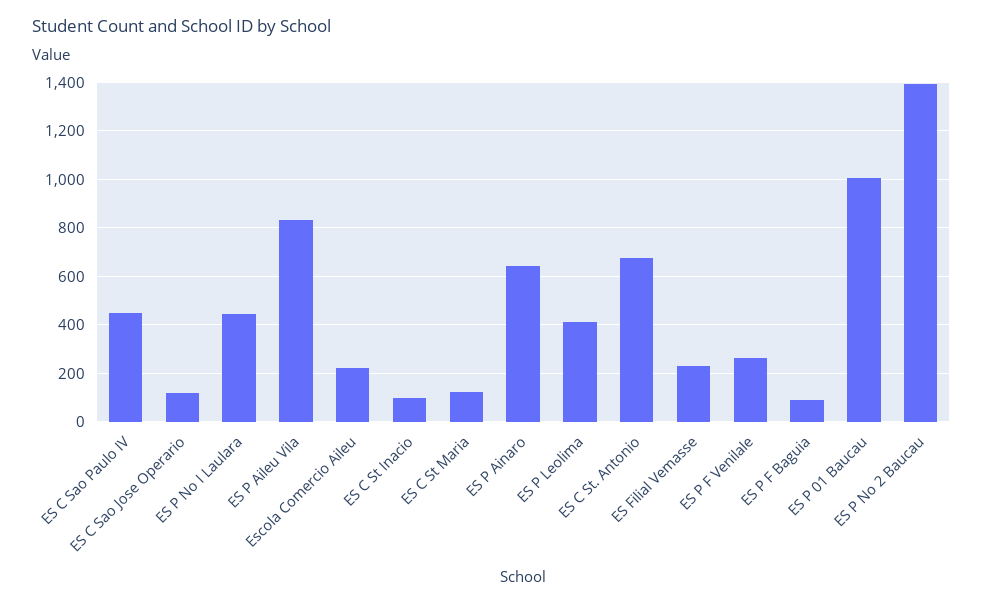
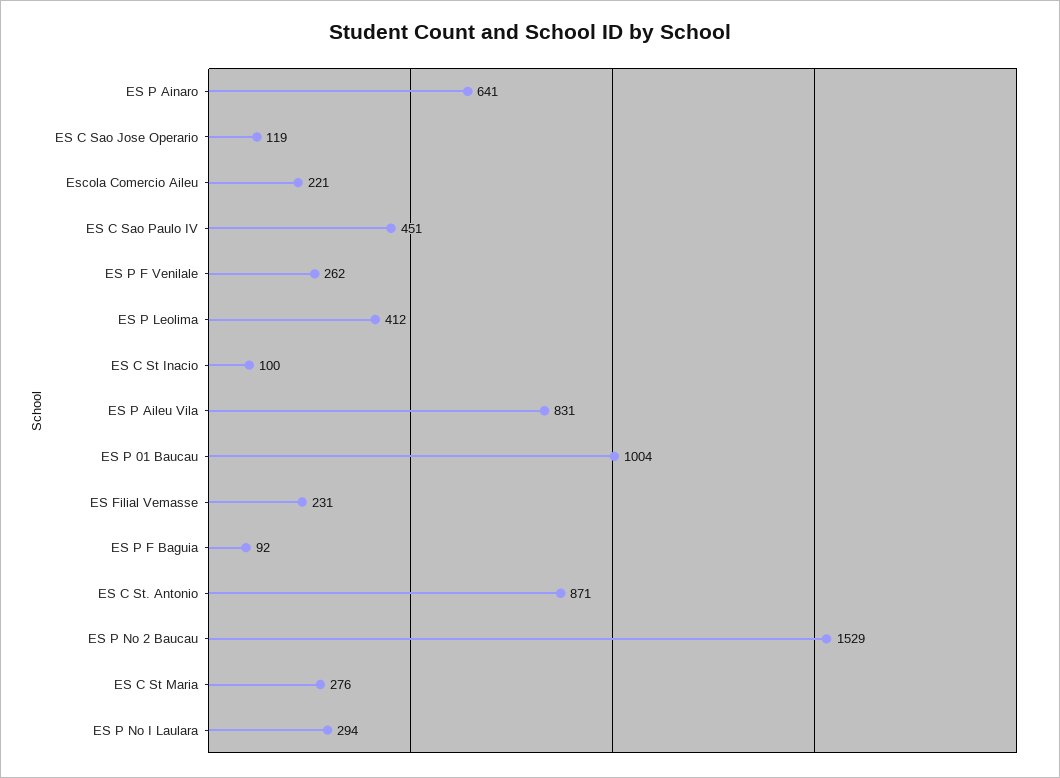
ES P No I Laulara: 450 -> 294
ES C St Maria: 125 -> 276
ES C St. Antonio: 675 -> 871
ES P No 2 Baucau: 1400 -> 1529

